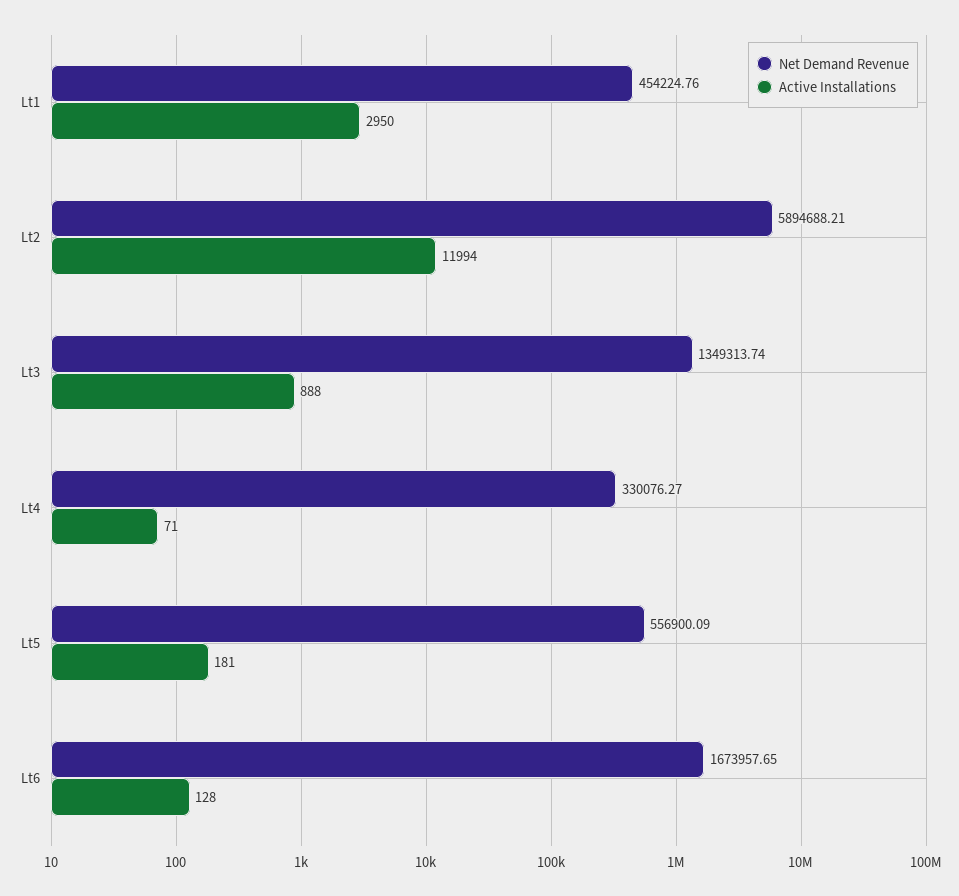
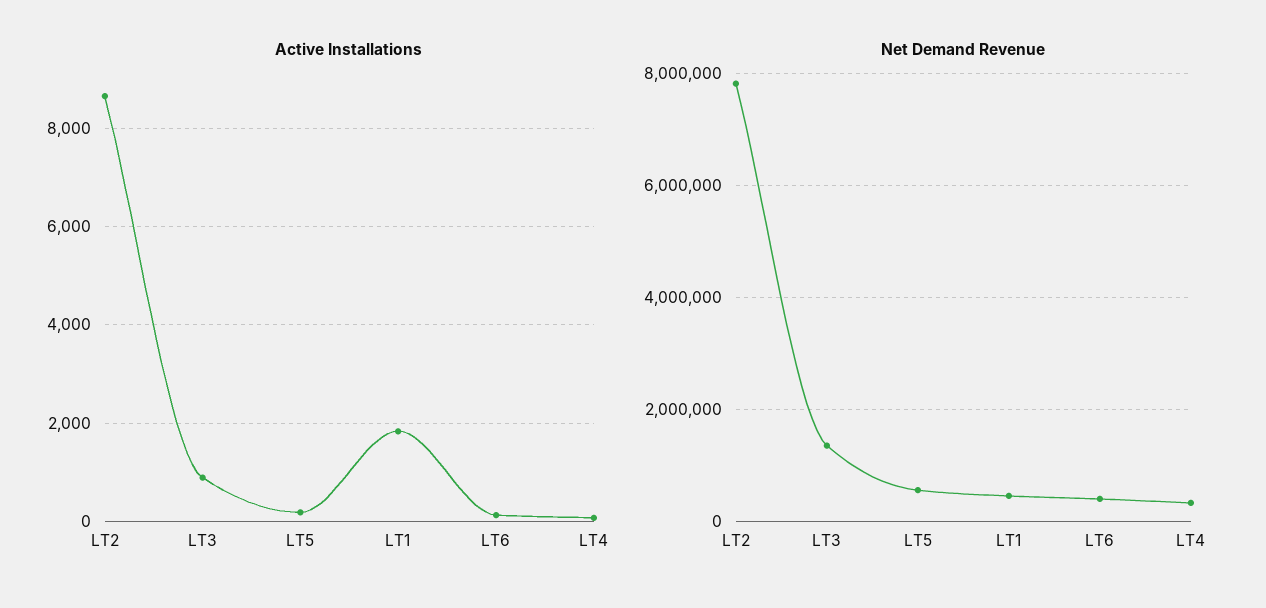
Active Installations, Lt1: 2950 -> 1800
Net Demand Revenue, Lt2: 5894688.21 -> 7800000
Active Installations, Lt2: 11994 -> 8600
Net Demand Revenue, Lt6: 1673957.65 -> 400000

